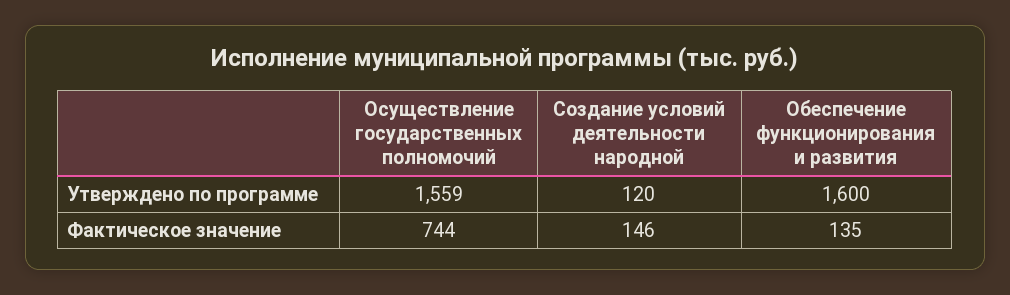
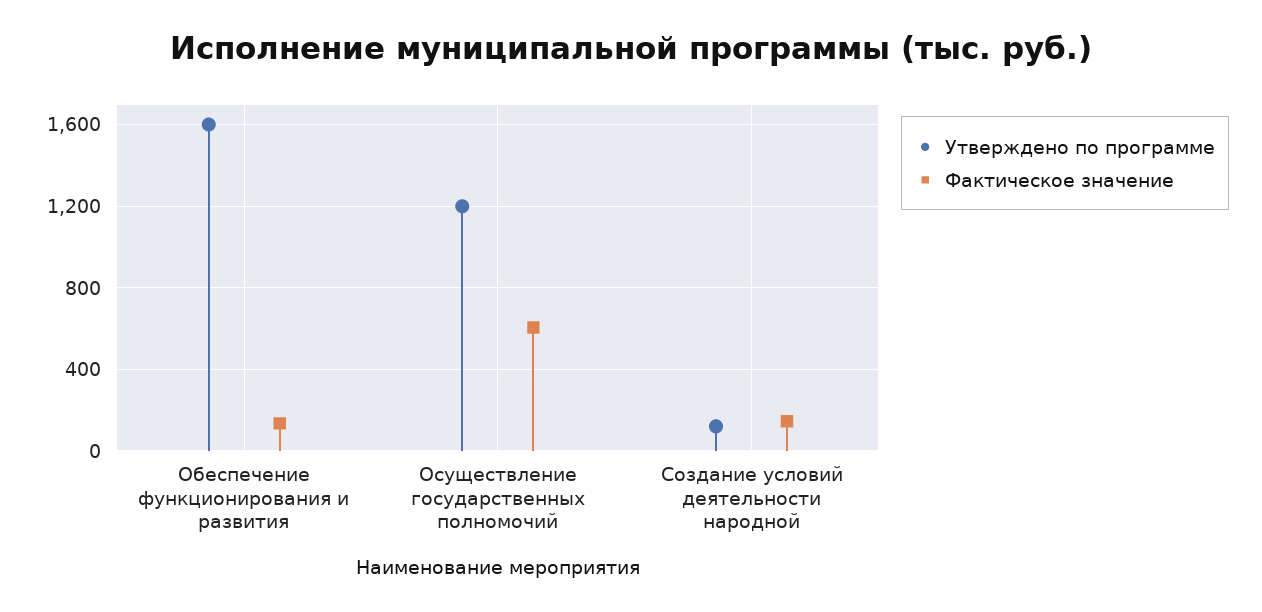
Утверждено по программе, Осуществление государственных полномочий: 1559 -> 1200
Фактическое значение, Осуществление государственных полномочий: 744 -> 600

